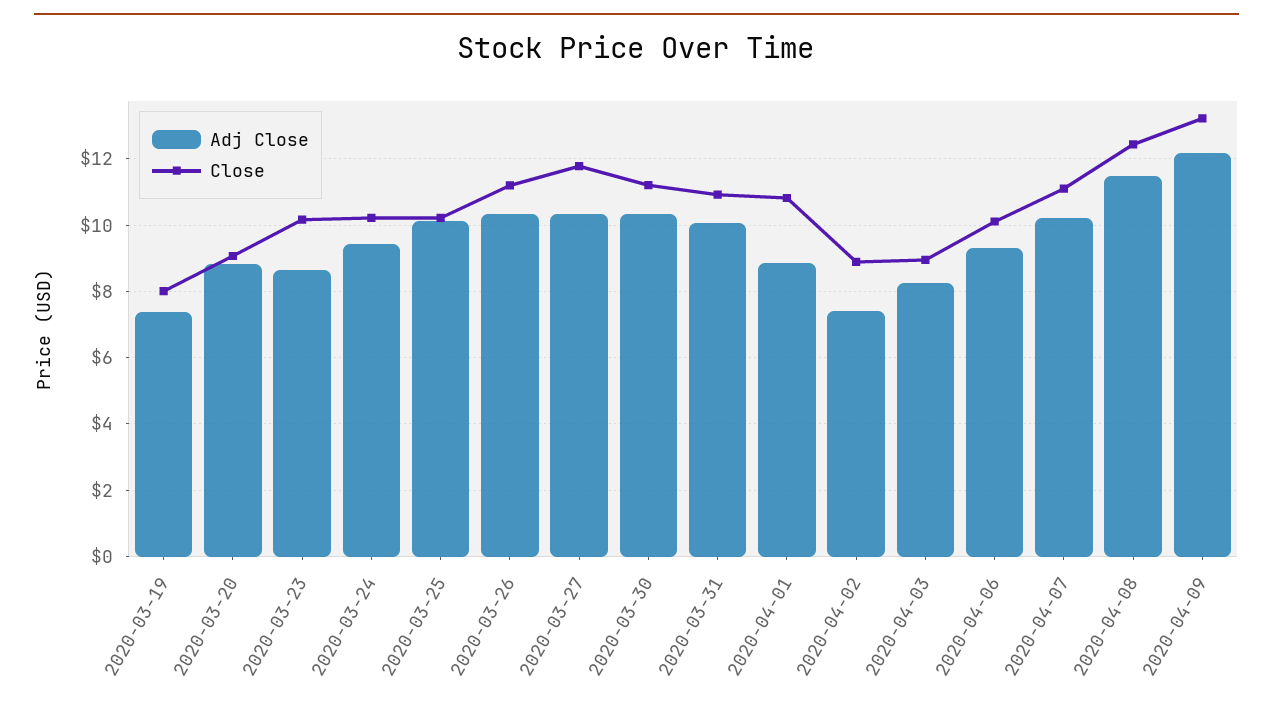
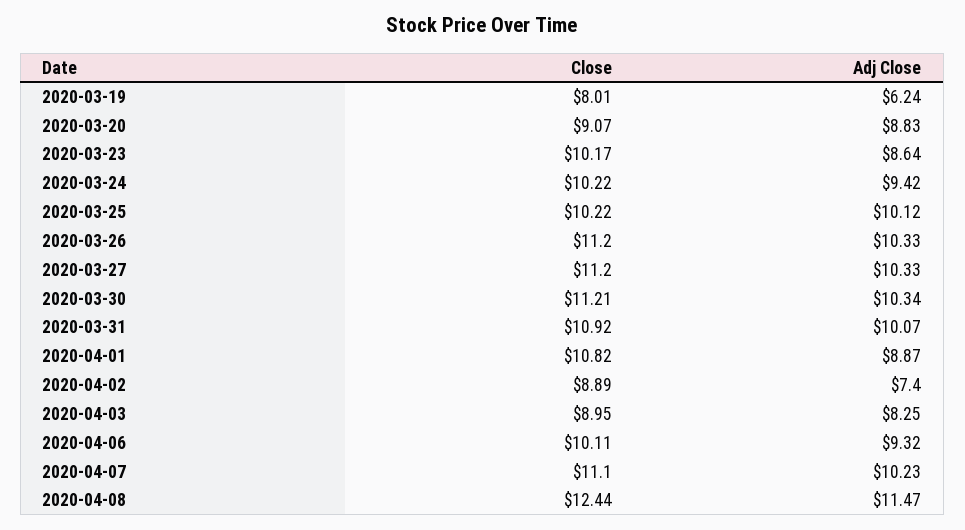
Adj Close, 2020-03-19: 7.4 -> 6.24
Close, 2020-03-27: 11.8 -> 11.2
Adj Close, 2020-04-09: 12.2 -> none
Close, 2020-04-09: 13.2 -> none

